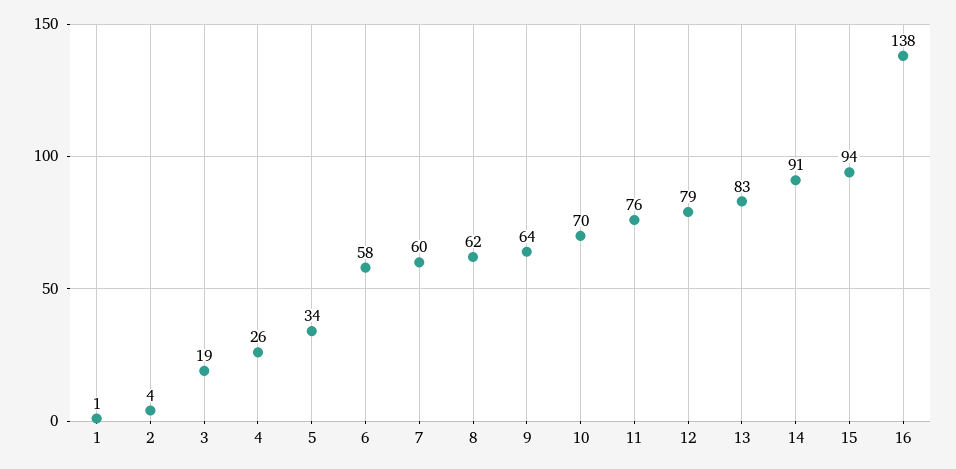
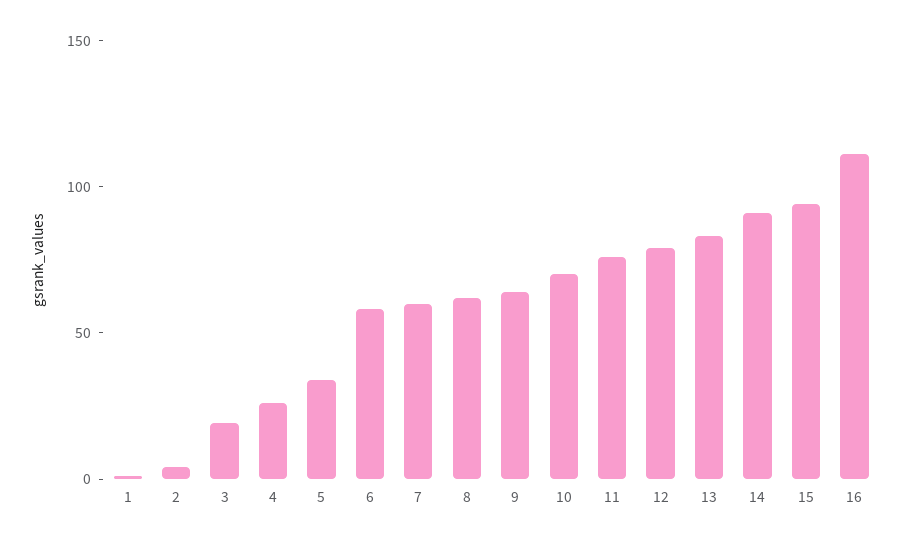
16: 138 -> 110

